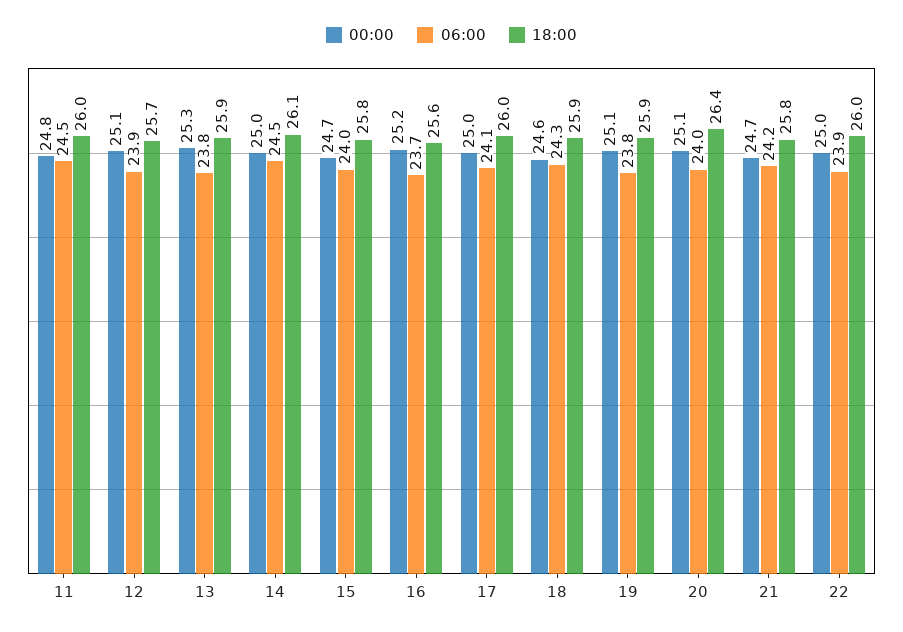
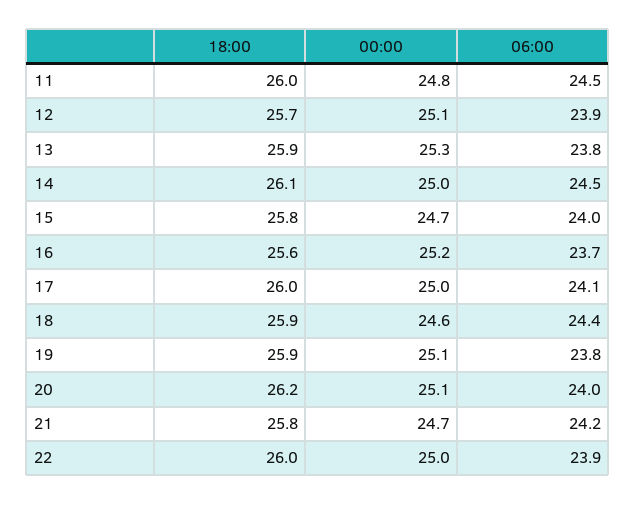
06:00, 18: 24.3 -> 24.4
18:00, 20: 26.4 -> 26.2

